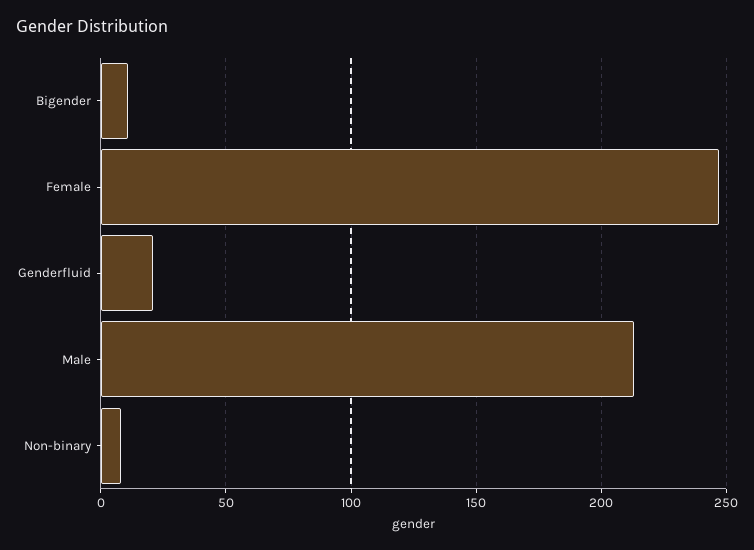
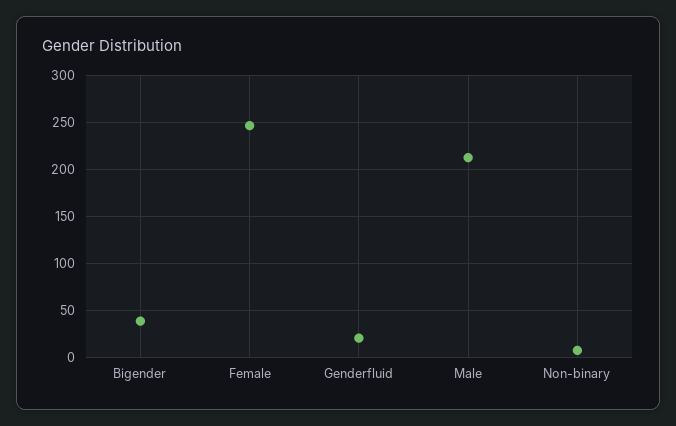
Bigender: 10 -> 40

